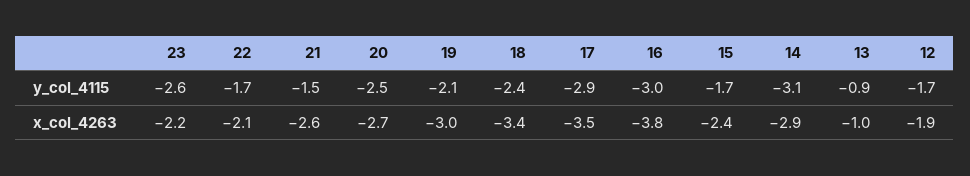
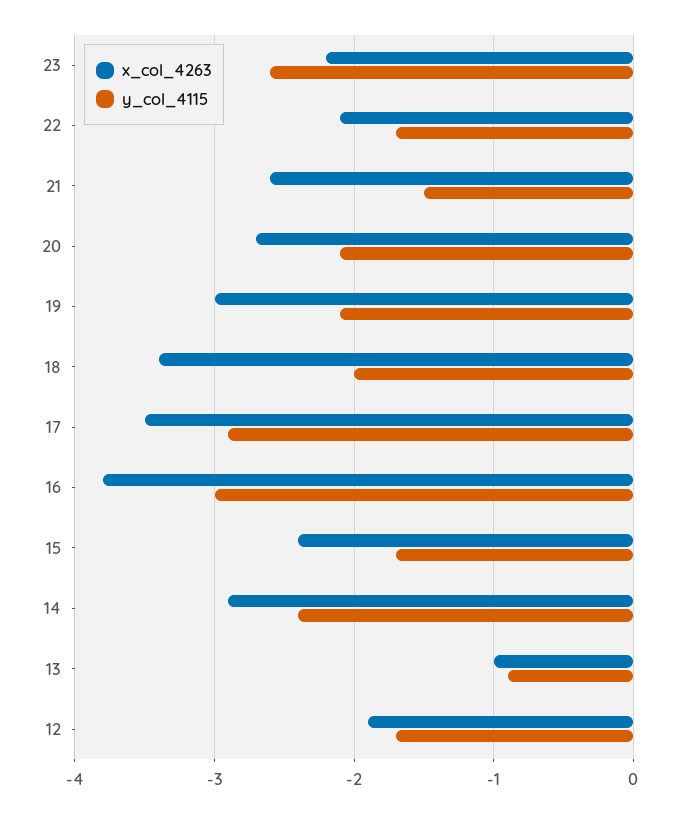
y_col_4115, 20: -2.5 -> -2.1
y_col_4115, 18: -2.4 -> -2
y_col_4115, 14: -3.1 -> -2.4

